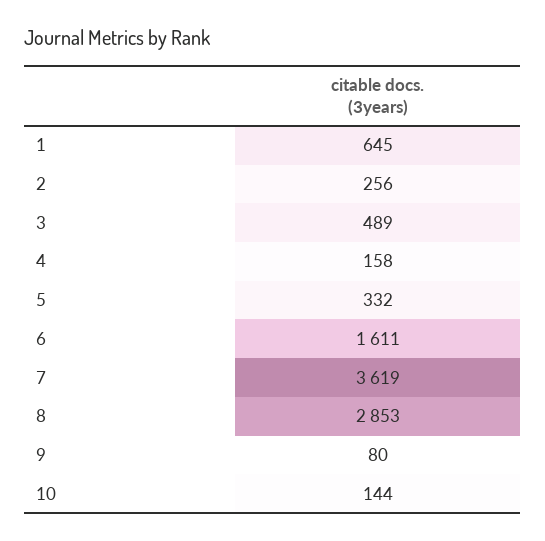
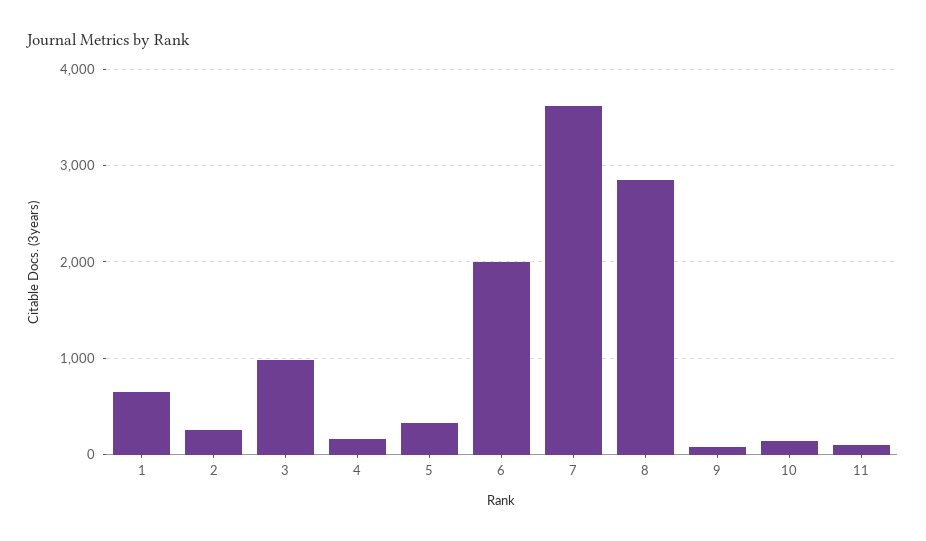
3: 489 -> 1000
6: 1611 -> 2000
11: none -> 100

